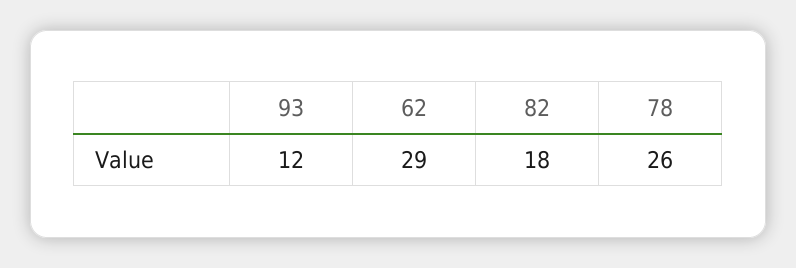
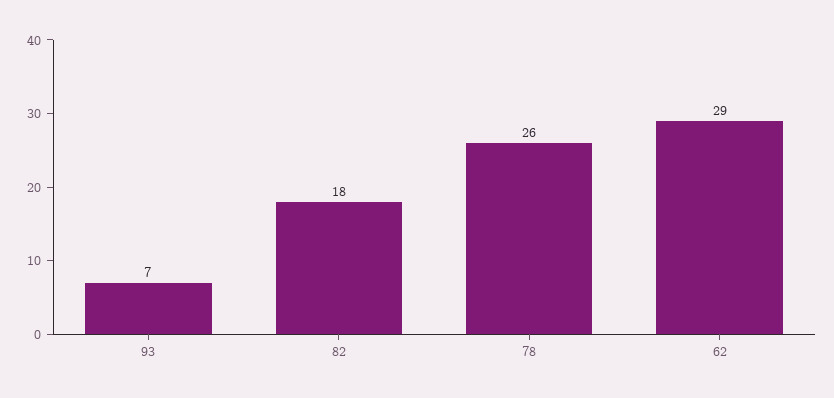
93: 12 -> 7

